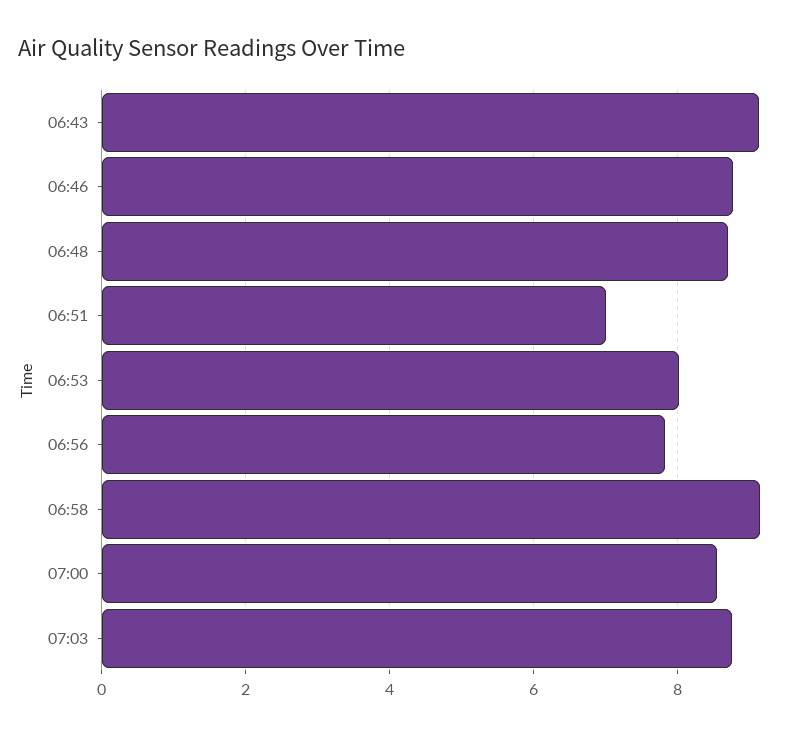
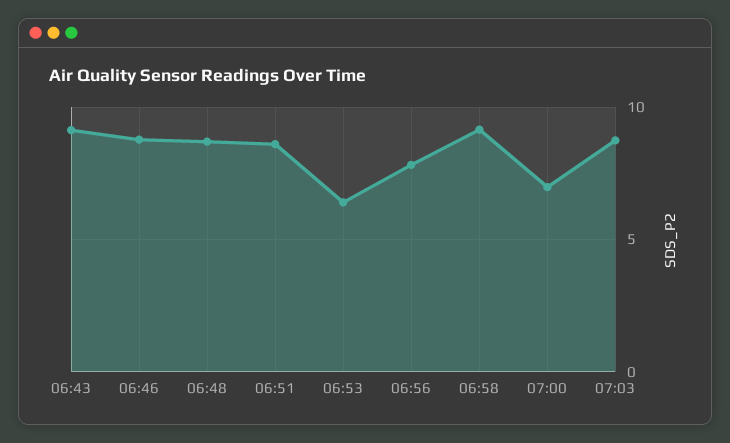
06:51: 7 -> 8.5
06:53: 8 -> 6.5
07:00: 8.6 -> 7

